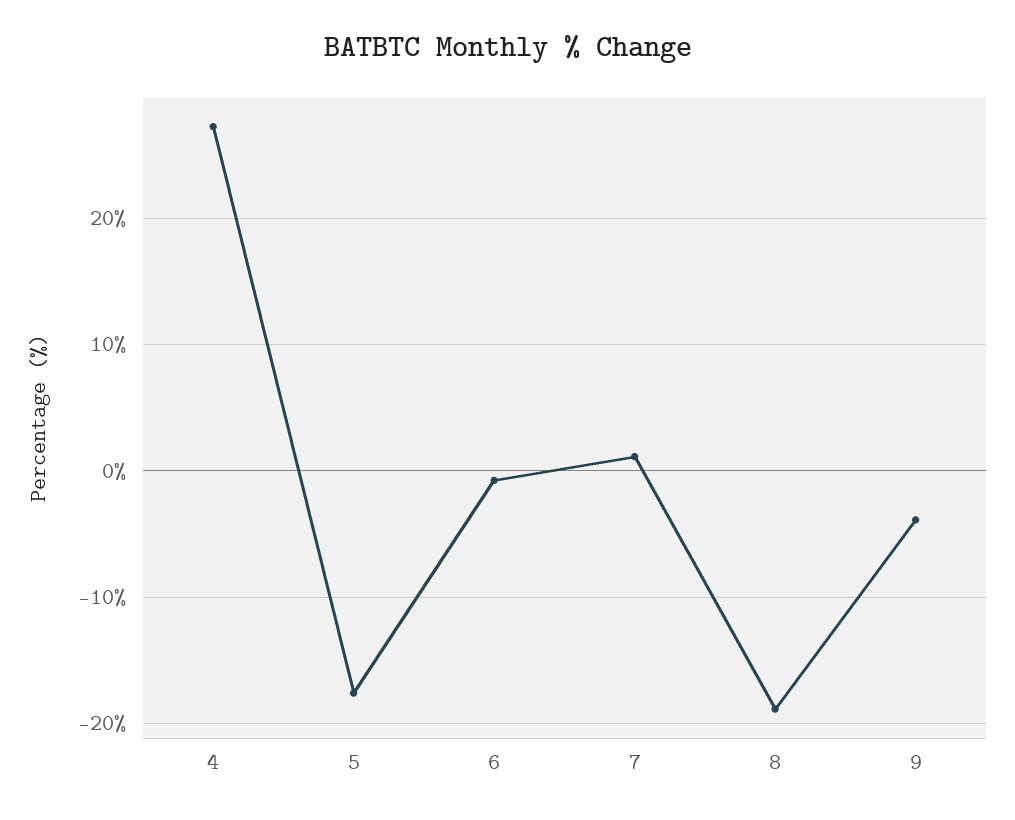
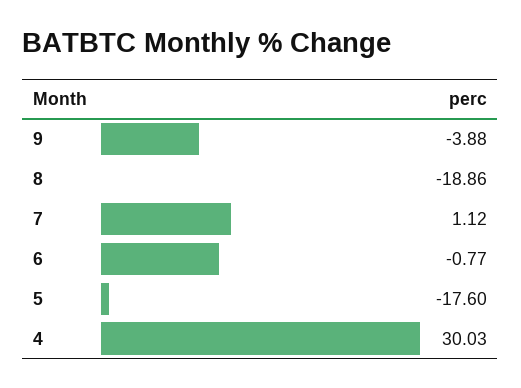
4: 27 -> 30.03

